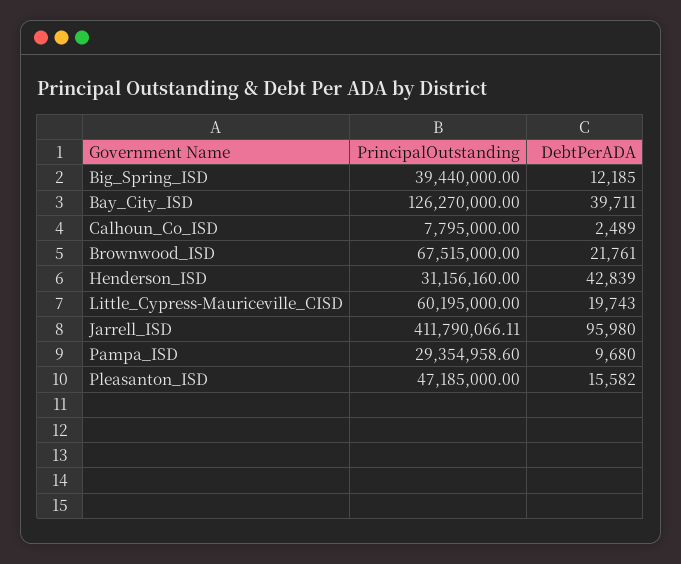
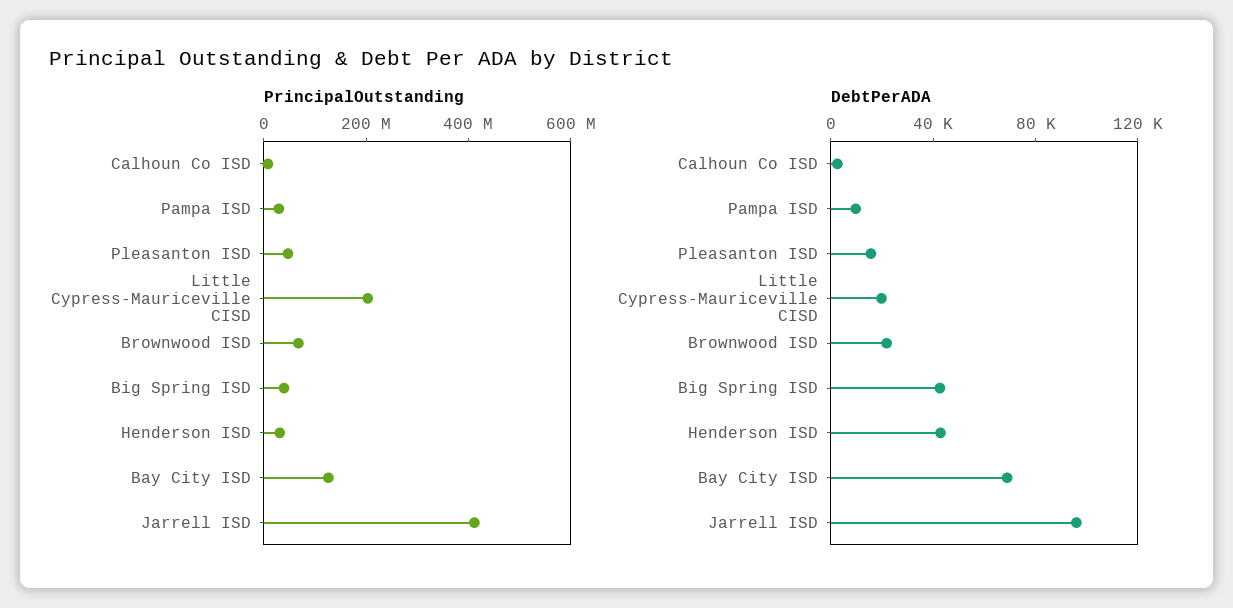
DebtPerADA, Big_Spring_ISD: 12185 -> 40000
DebtPerADA, Bay_City_ISD: 39711 -> 70000
PrincipalOutstanding, Little_Cypress-Mauriceville_CISD: 60195000 -> 200000000

